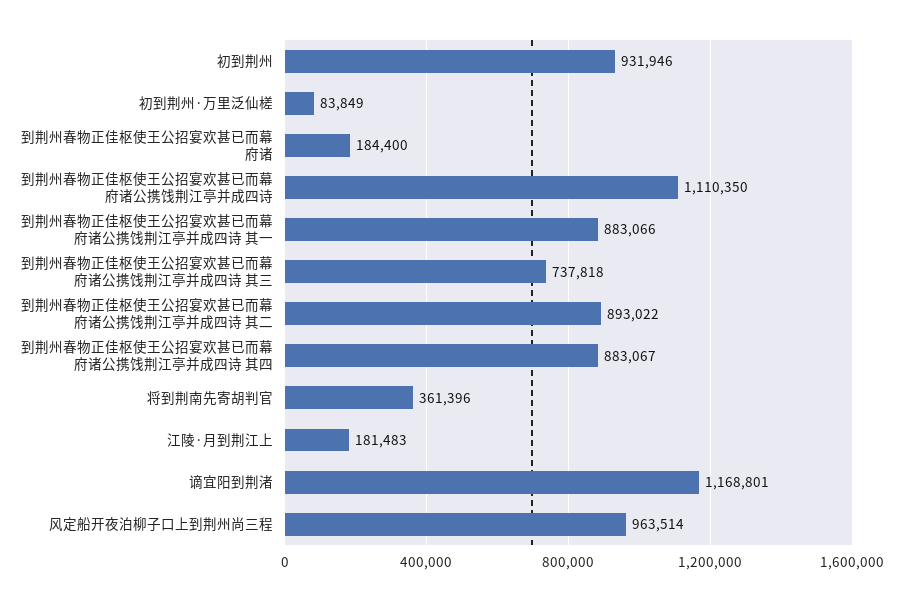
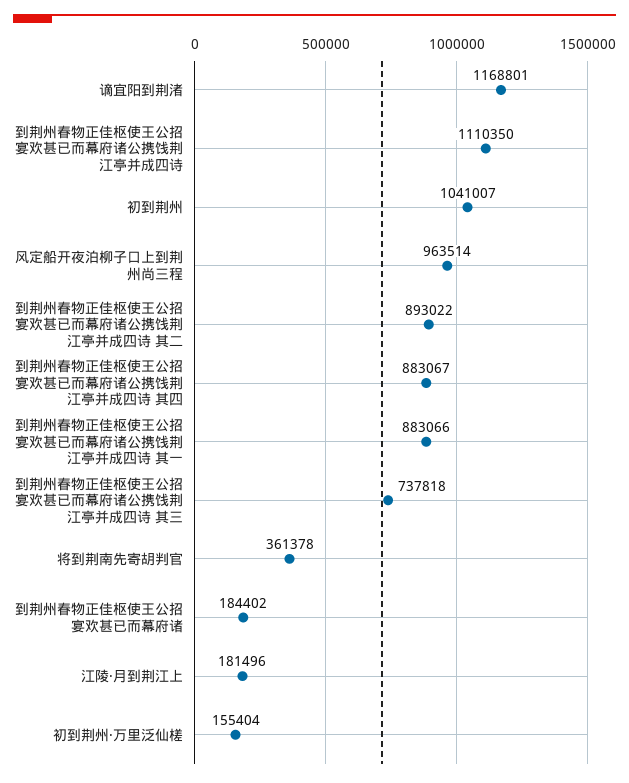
初到荆州: 931946 -> 1041007
初到荆州·万里泛仙槎: 83849 -> 155404
到荆州春物正佳枢使王公招宴欢甚已而幕府诸: 184400 -> 184402
将到荆南先寄胡判官: 361396 -> 361378
江陵·月到荆江上: 181483 -> 181496

